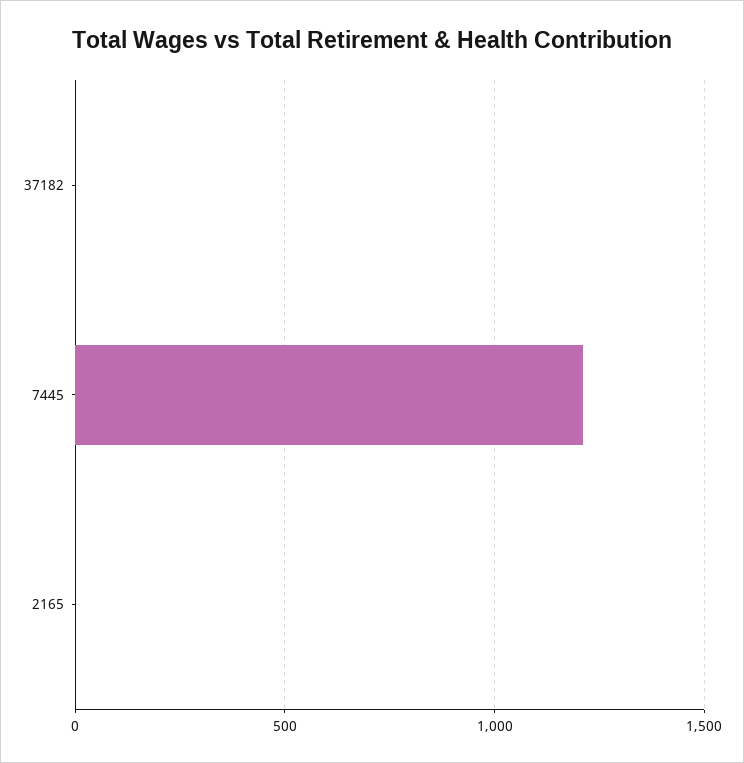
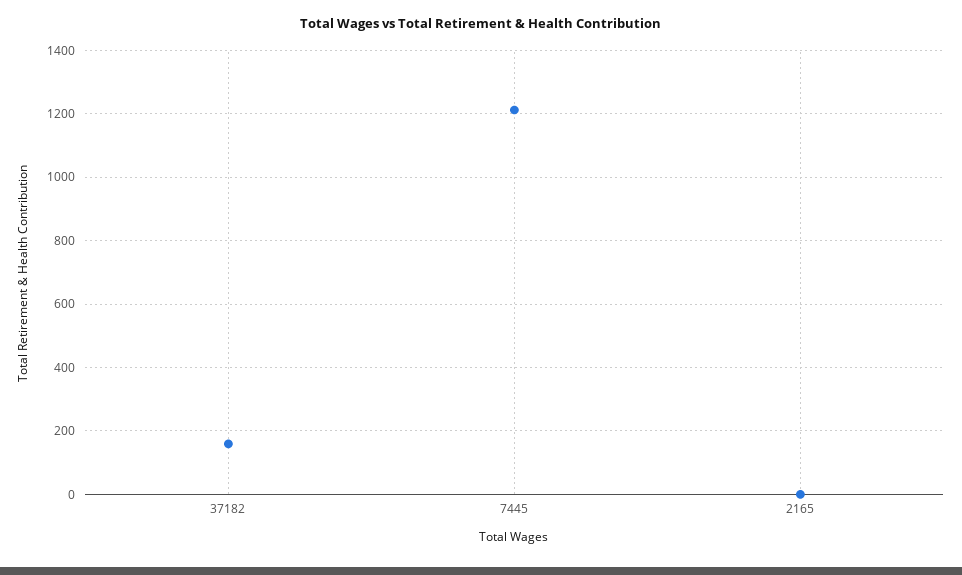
37182: 0 -> 160

